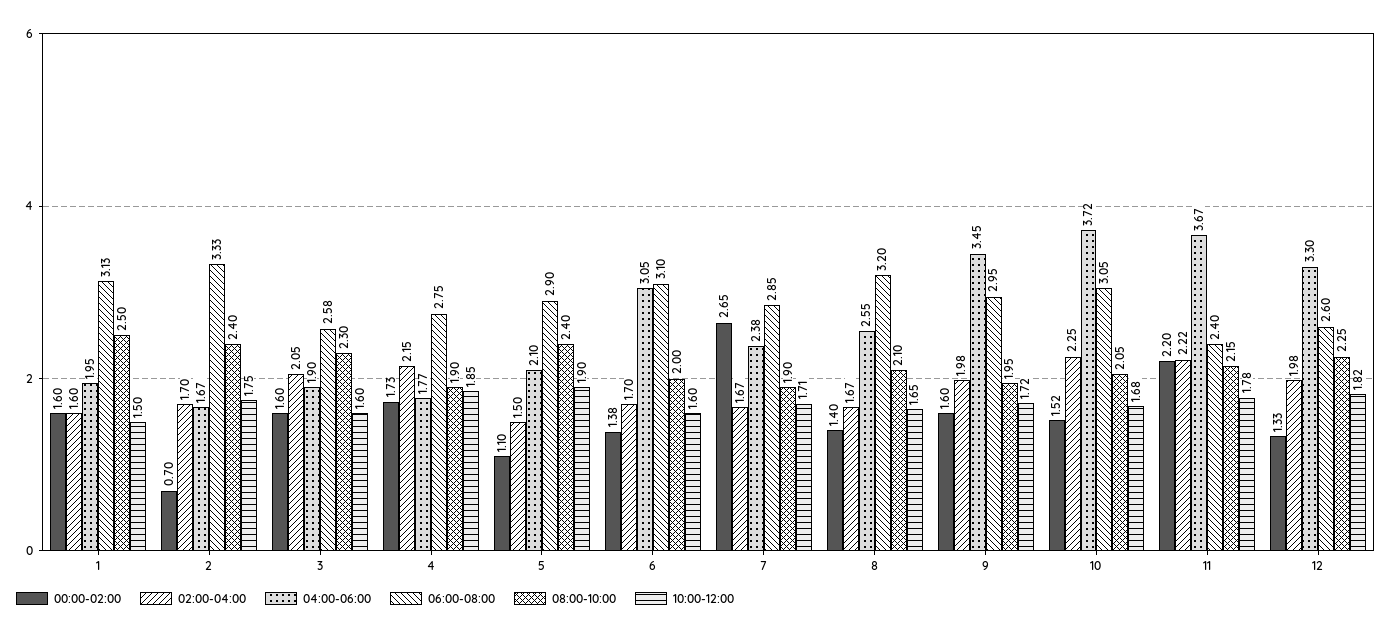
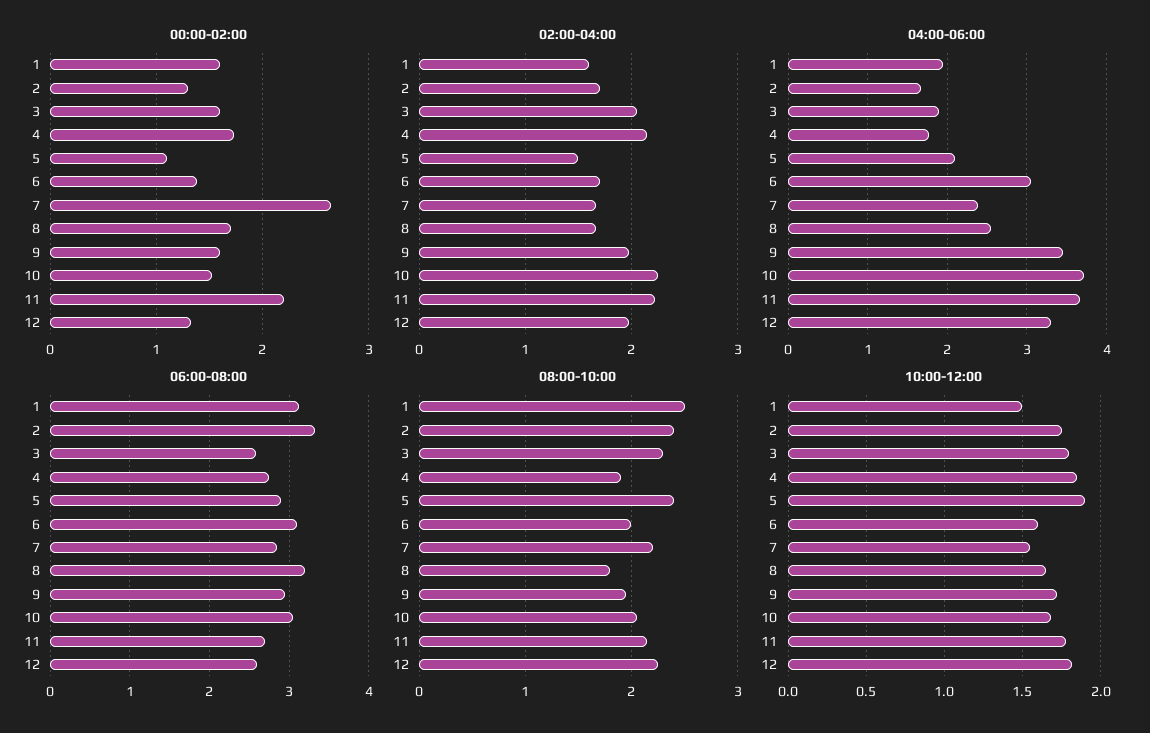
00:00-02:00, 2: 0.7 -> 1.3
10:00-12:00, 3: 1.6 -> 1.8
08:00-10:00, 7: 1.9 -> 2.2
10:00-12:00, 7: 1.71 -> 1.55
00:00-02:00, 8: 1.4 -> 1.7
08:00-10:00, 8: 2.1 -> 1.8
06:00-08:00, 11: 2.4 -> 2.7

